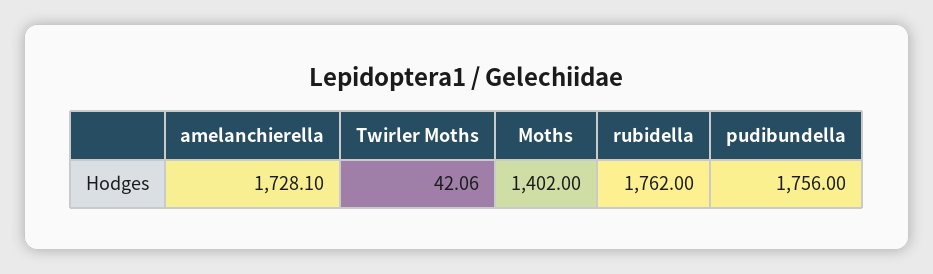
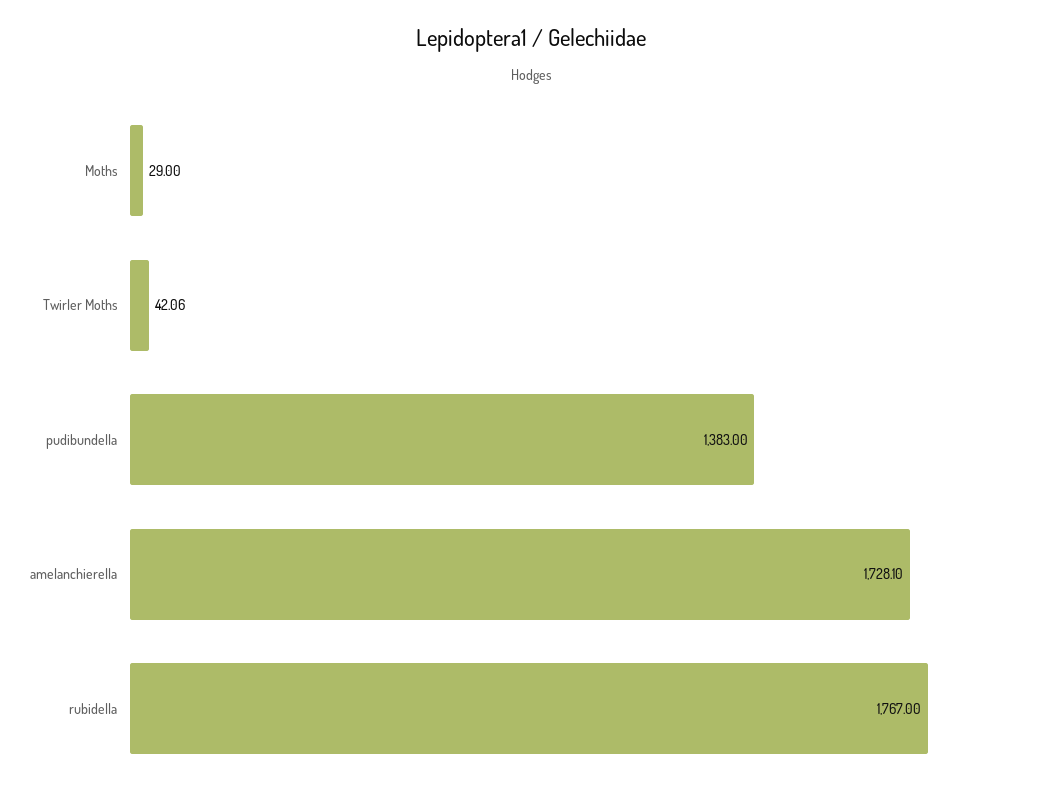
Moths: 1402 -> 29
rubidella: 1762 -> 1767
pudibundella: 1756 -> 1383

